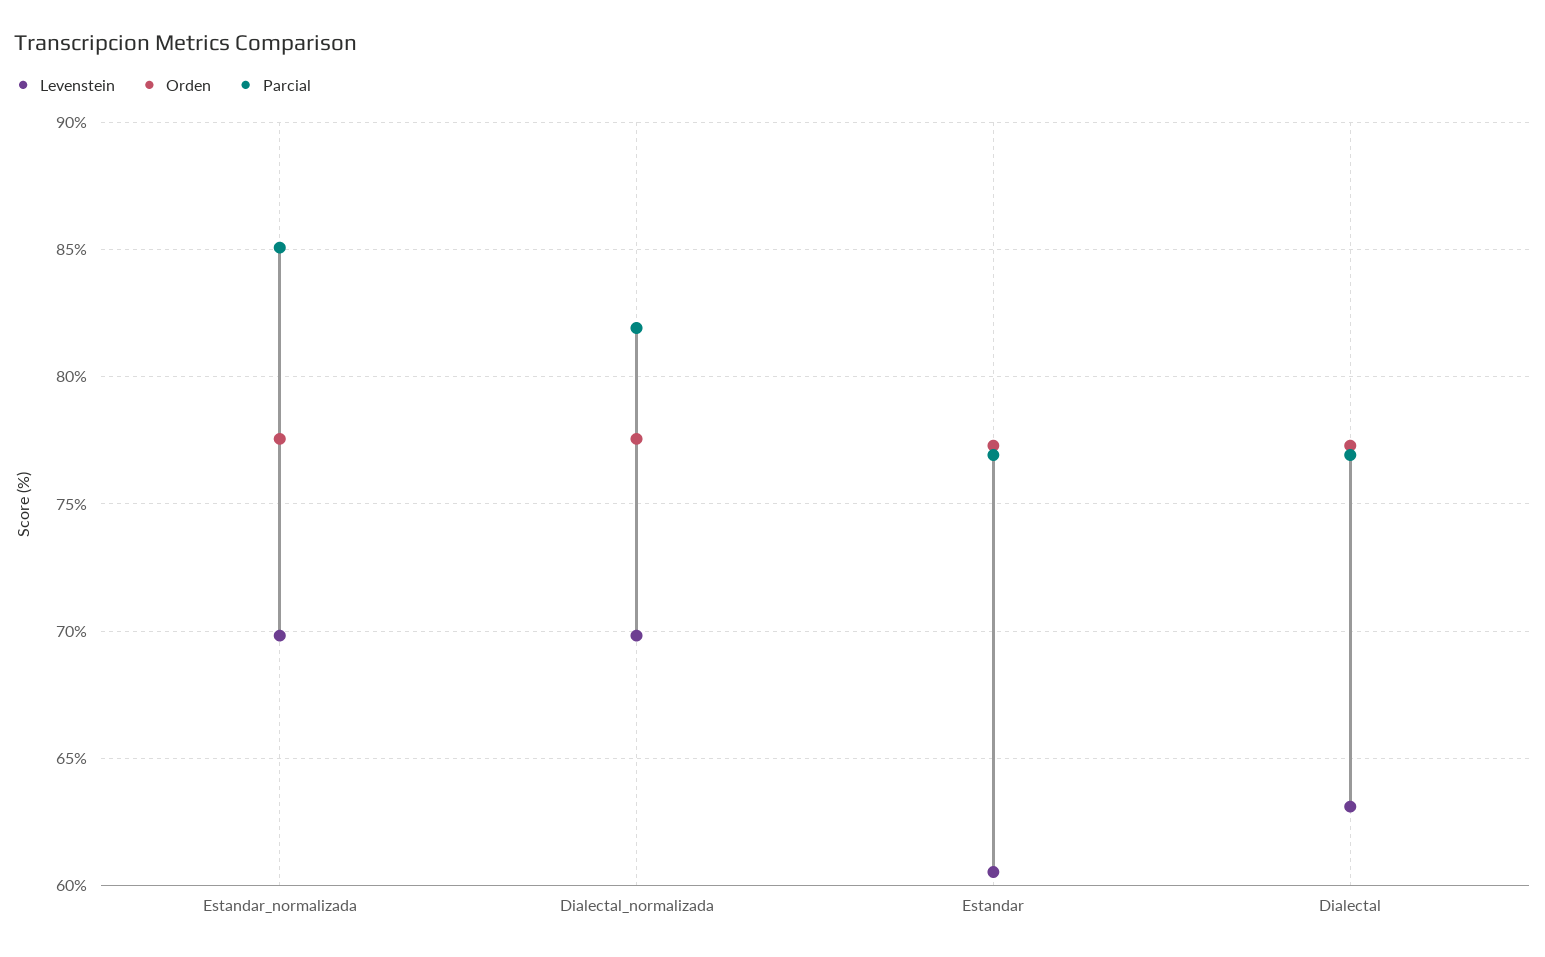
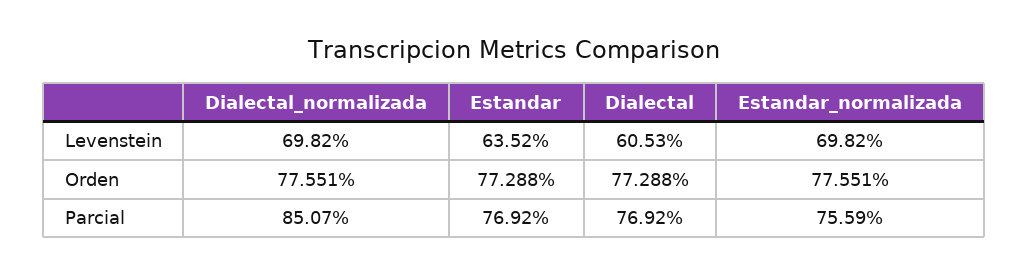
Parcial, Estandar_normalizada: 85 -> 75.59
Parcial, Dialectal_normalizada: 82 -> 85.07
Levenstein, Estandar: 60.5 -> 63.52
Levenstein, Dialectal: 63 -> 60.53

